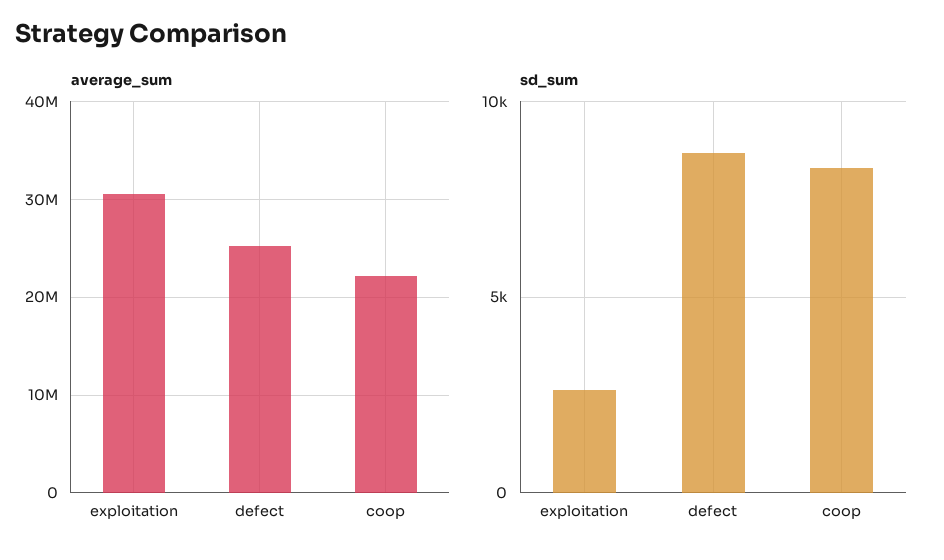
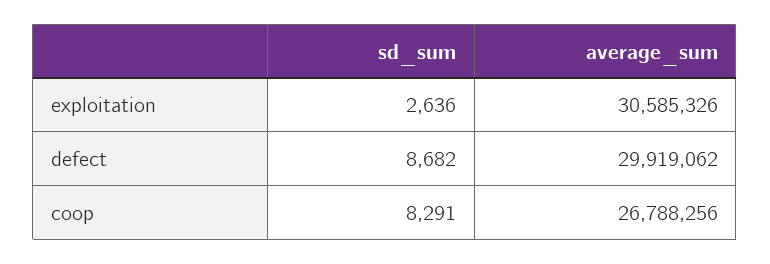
average_sum, defect: 25000000 -> 29919062
average_sum, coop: 22000000 -> 26788256

